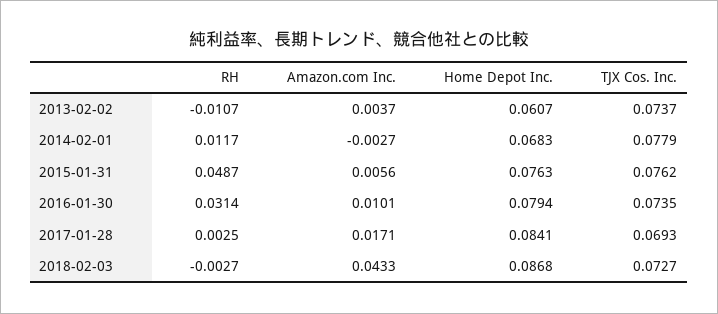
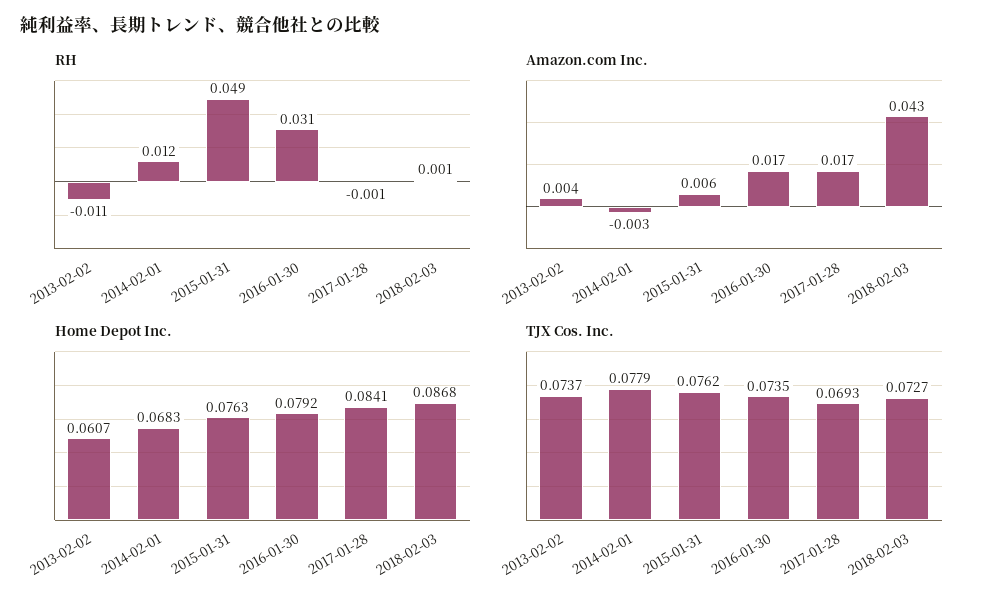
Amazon.com Inc., 2016-01-30: 0.0101 -> 0.017
Home Depot Inc., 2016-01-30: 0.0794 -> 0.0792
RH, 2017-01-28: 0.0025 -> -0.001
RH, 2018-02-03: -0.0027 -> 0.001

